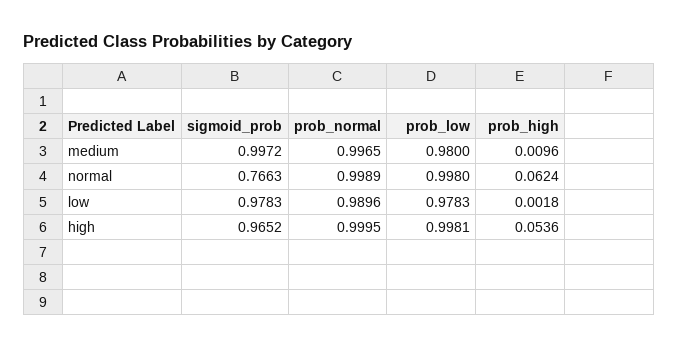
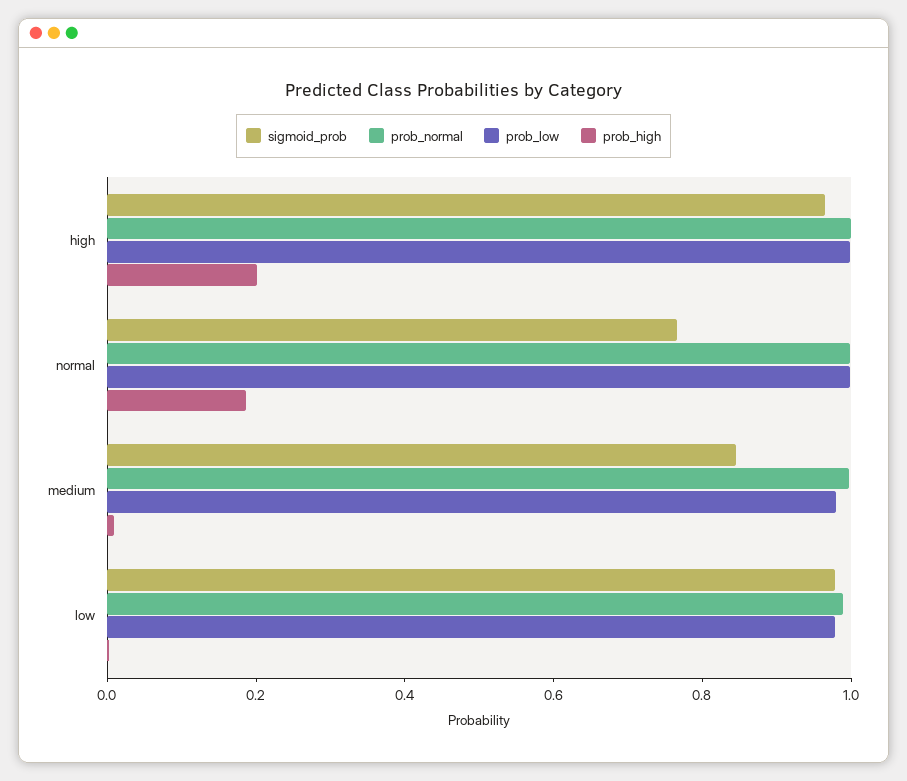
sigmoid_prob, medium: 0.9972 -> 0.85
prob_high, normal: 0.0624 -> 0.2
prob_high, high: 0.0536 -> 0.2

